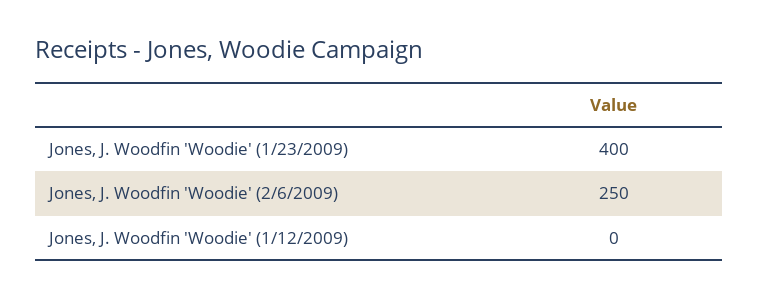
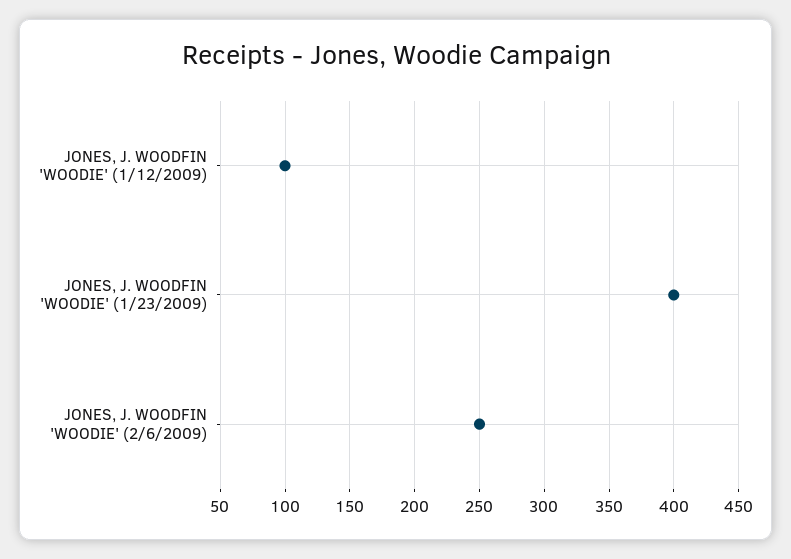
Jones, J. Woodfin 'Woodie' (1/12/2009): 0 -> 100

